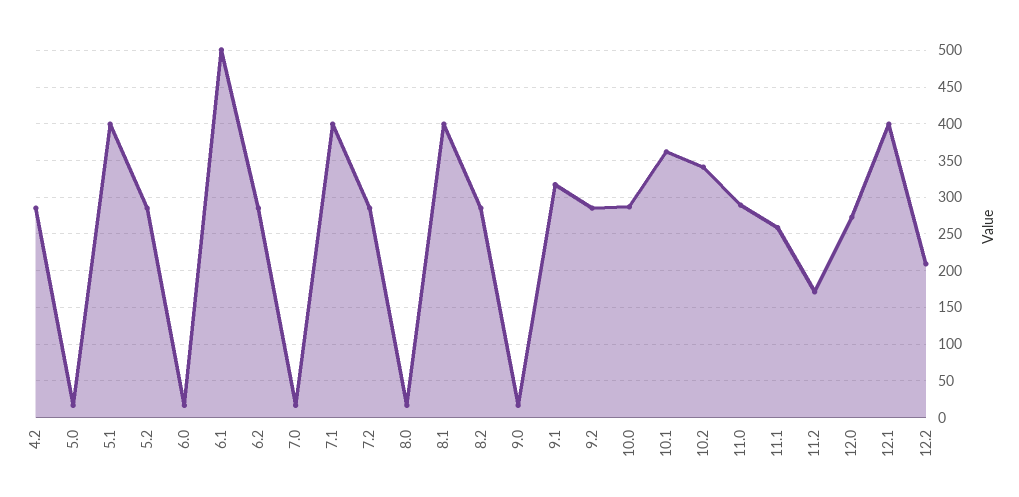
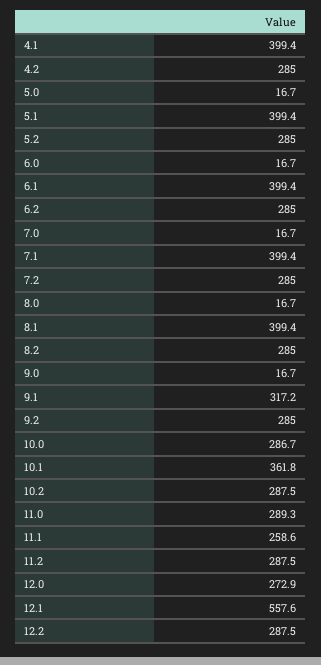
6.1: 500 -> 399.4
10.2: 340 -> 287.5
11.2: 170 -> 287.5
12.1: 400 -> 557.6
12.2: 210 -> 287.5
4.1: none -> 399.4

